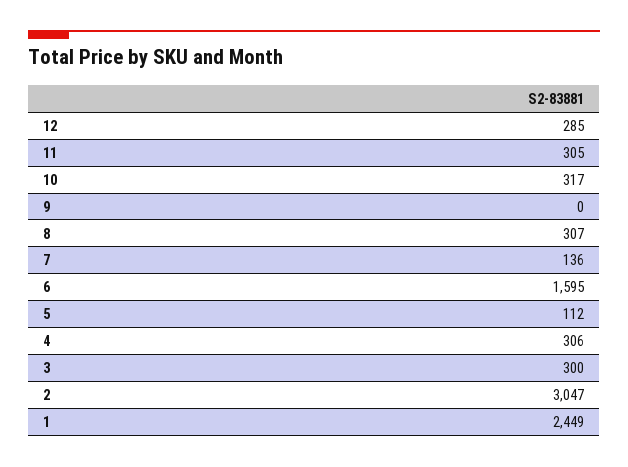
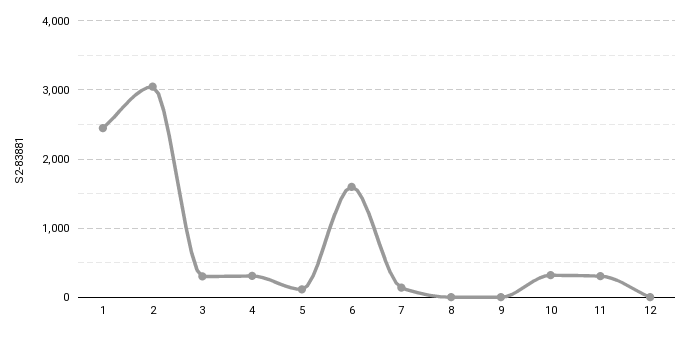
12: 285 -> 0
8: 307 -> 0

